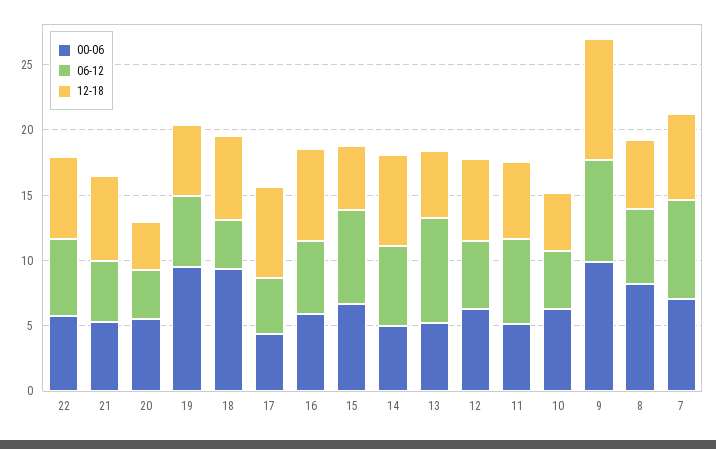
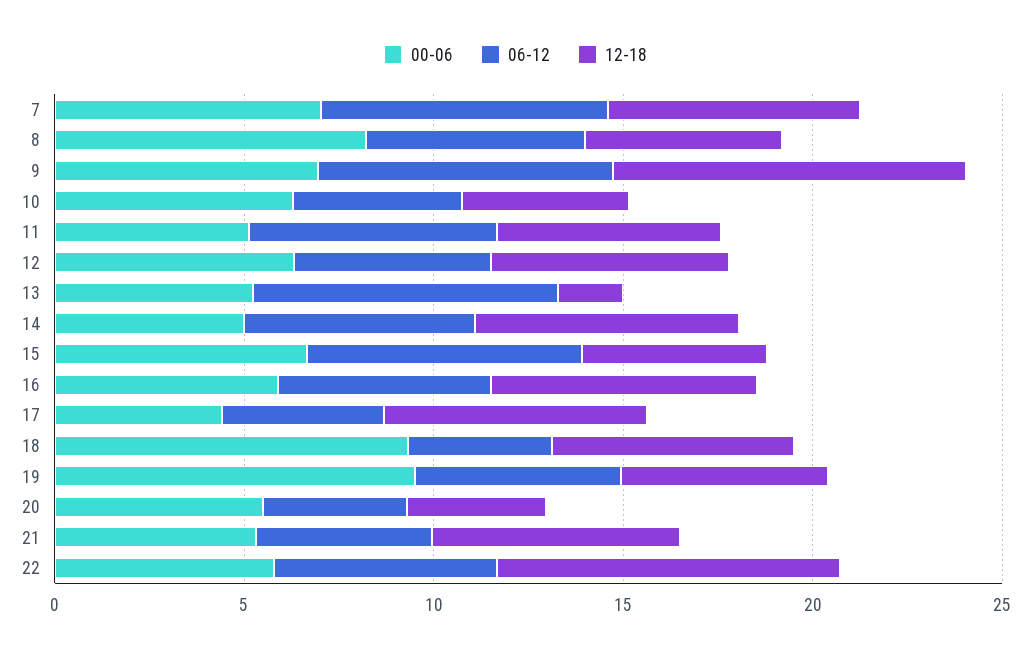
12-18, 22: 6 -> 9
12-18, 13: 5 -> 2
00-06, 9: 10 -> 7

